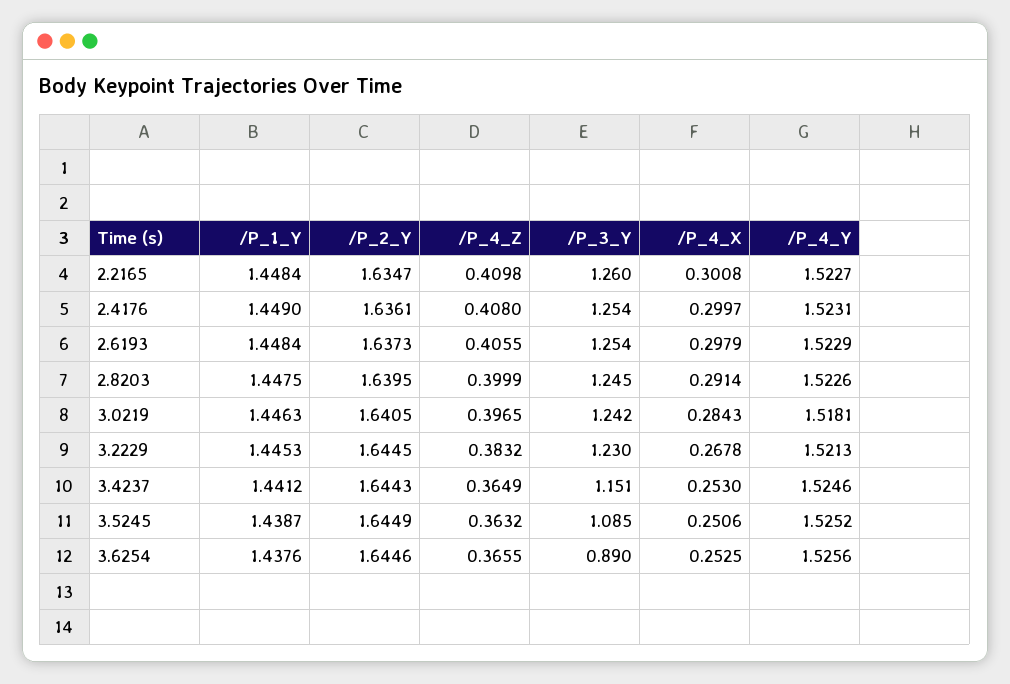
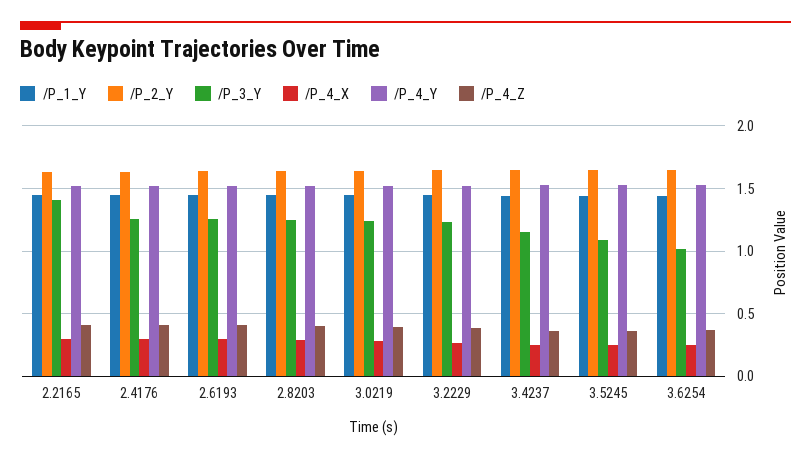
/P_3_Y, 2.2165: 1.26 -> 1.4
/P_3_Y, 3.6254: 0.89 -> 1

